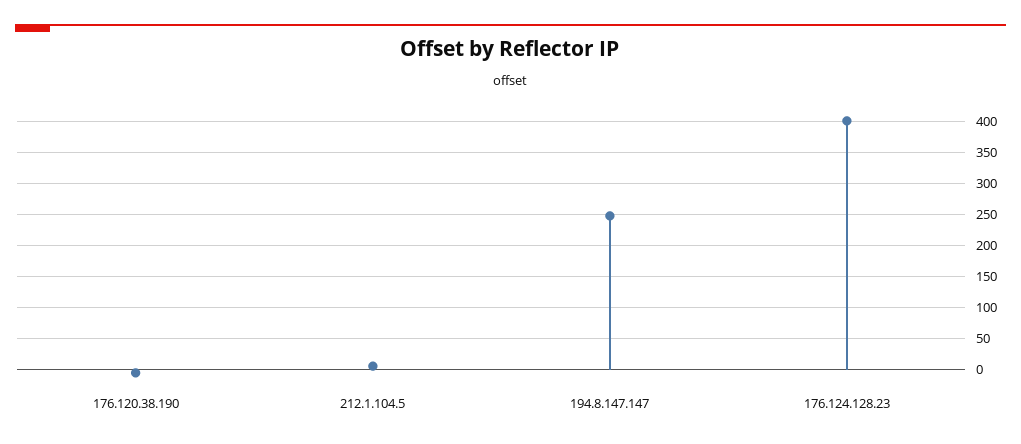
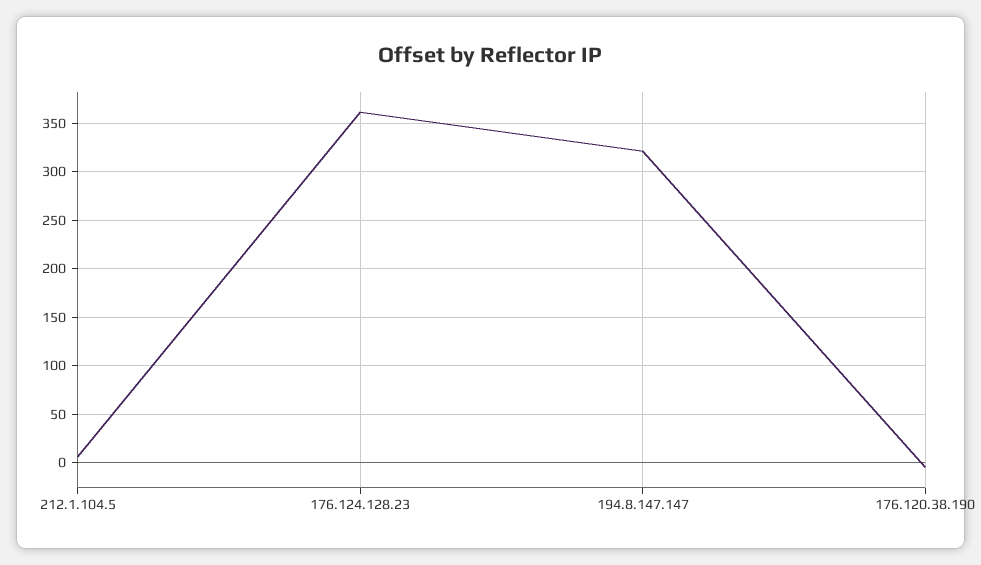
194.8.147.147: 250 -> 320
176.124.128.23: 400 -> 360

